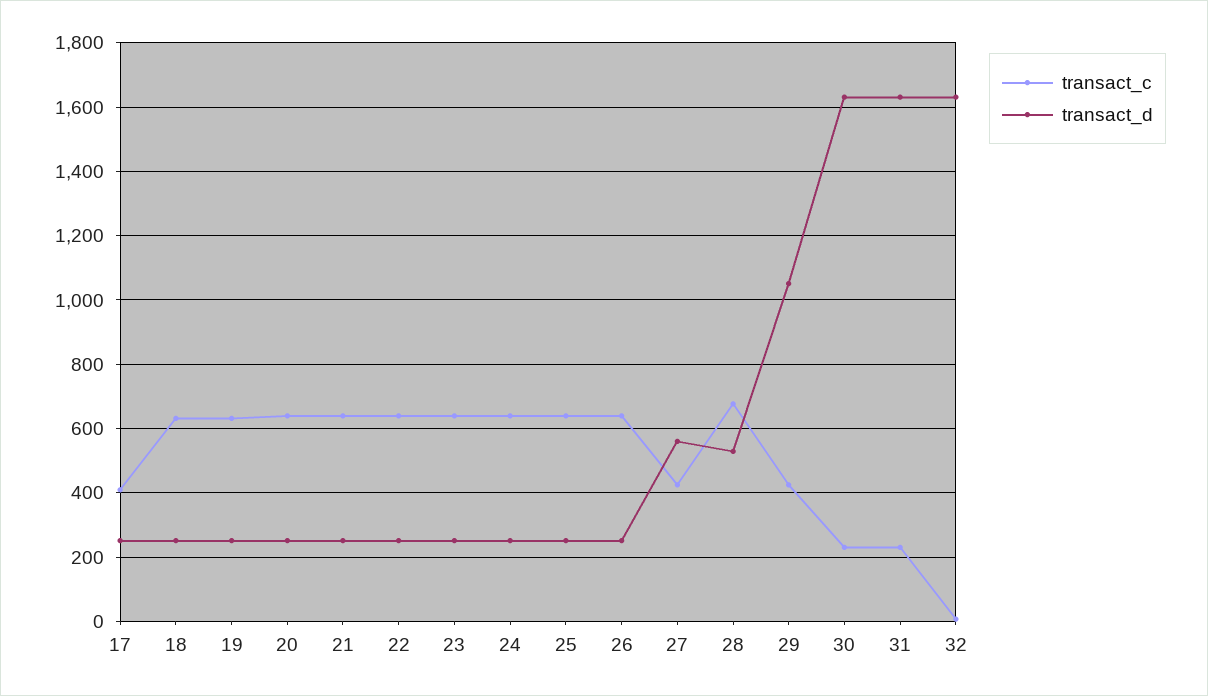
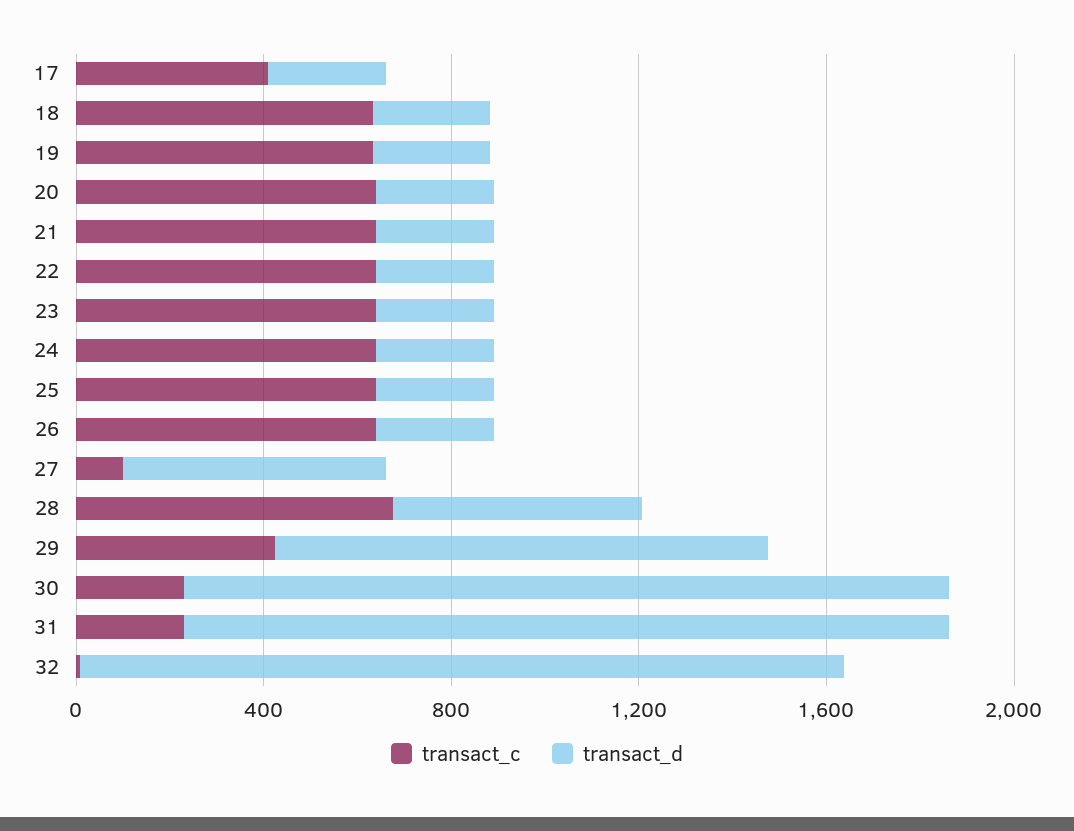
transact_c, 27: 420 -> 100

